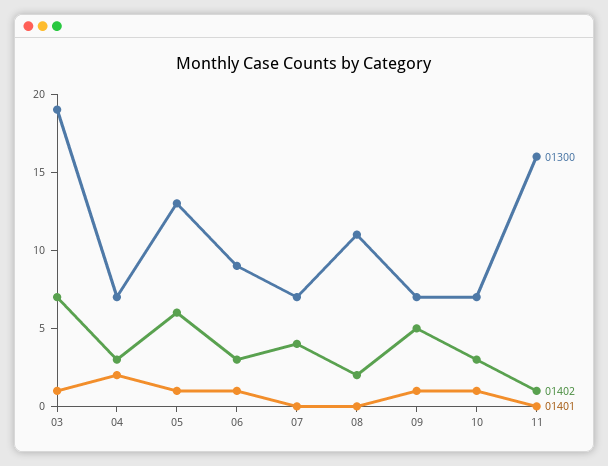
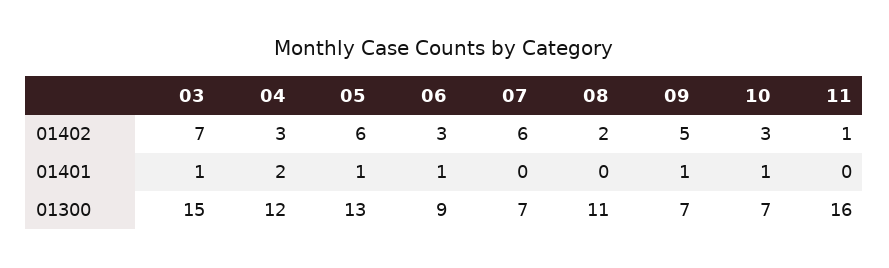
01300, 03: 19 -> 15
01300, 04: 7 -> 12
01402, 07: 4 -> 6

